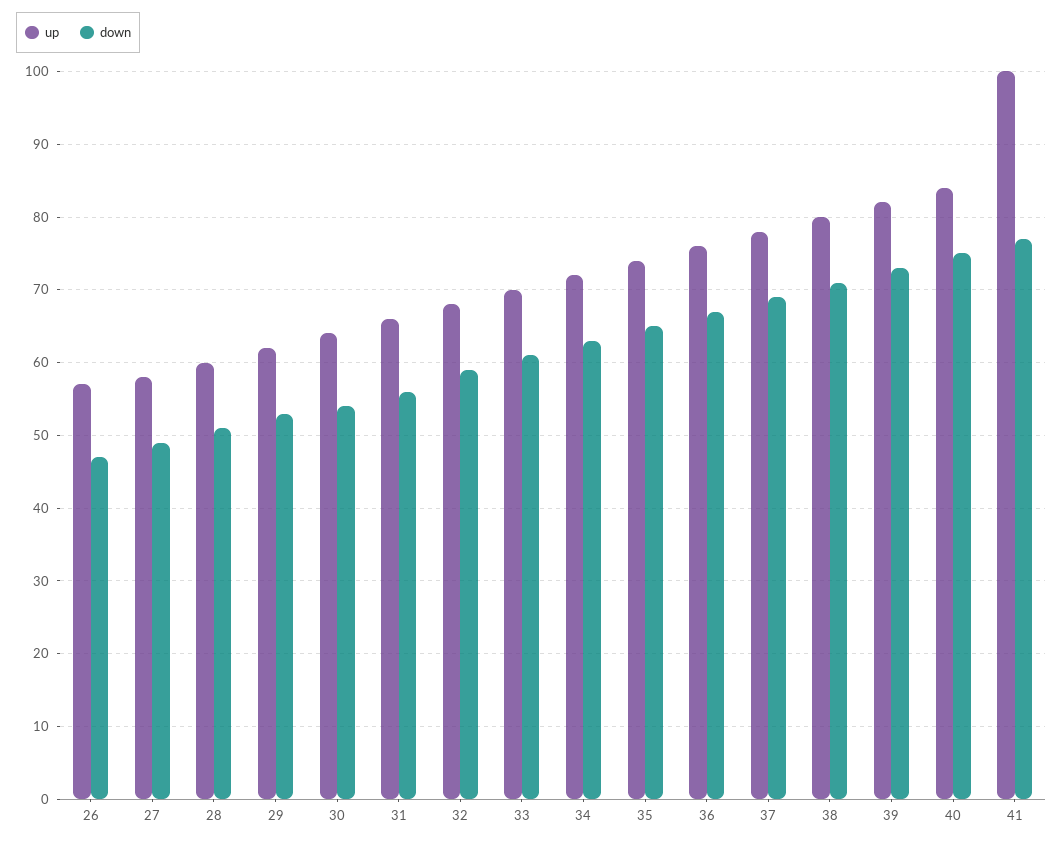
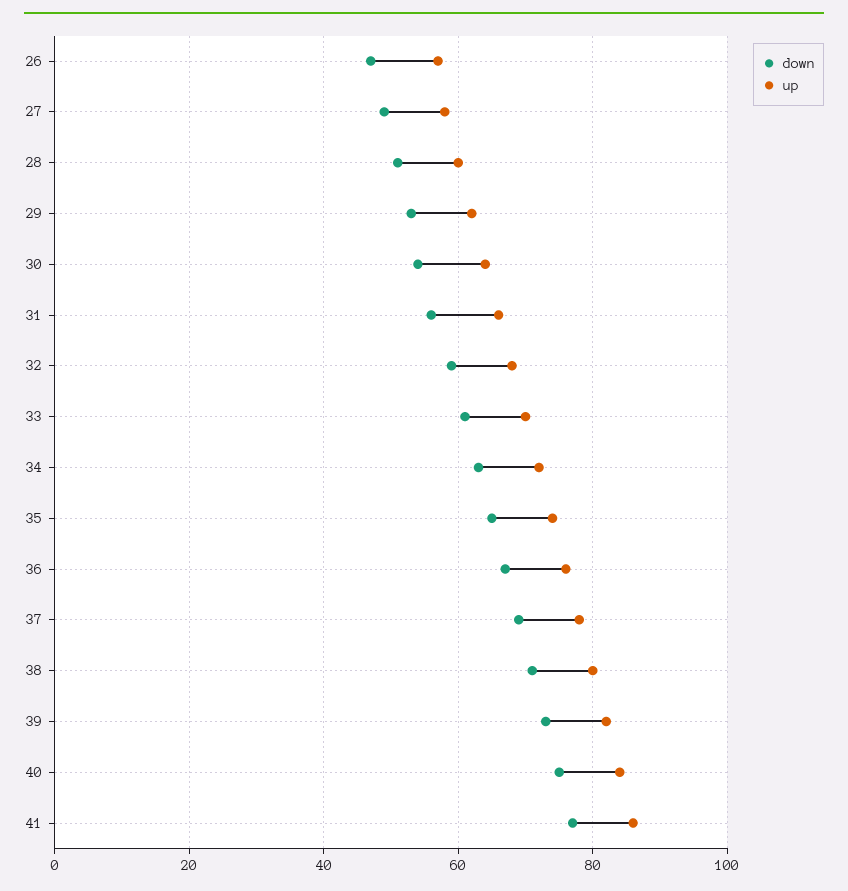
up, 41: 100 -> 85

